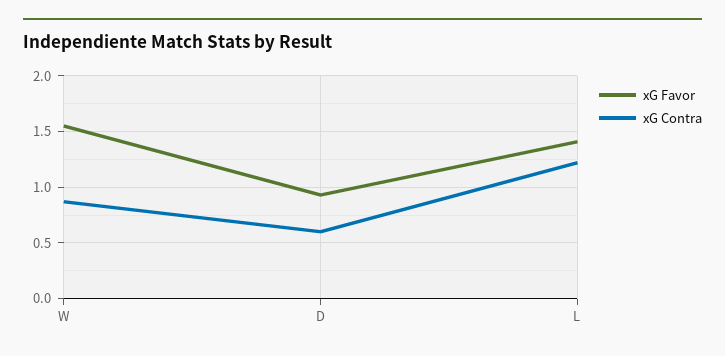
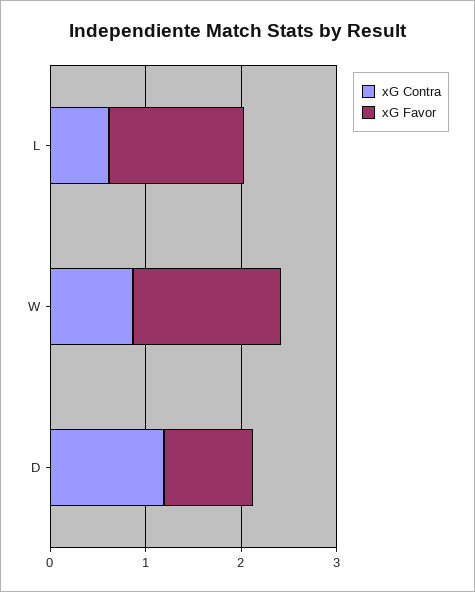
xG Contra, D: 0.6 -> 1.2
xG Contra, L: 1.2 -> 0.6

